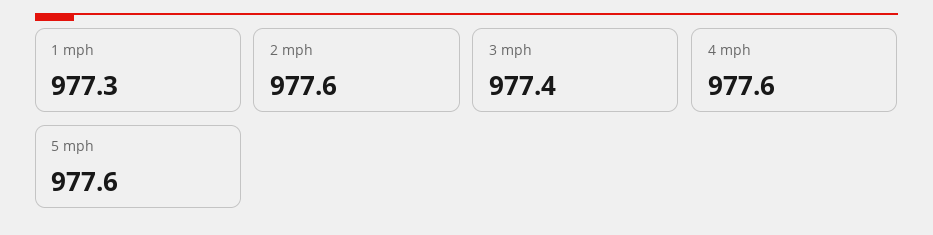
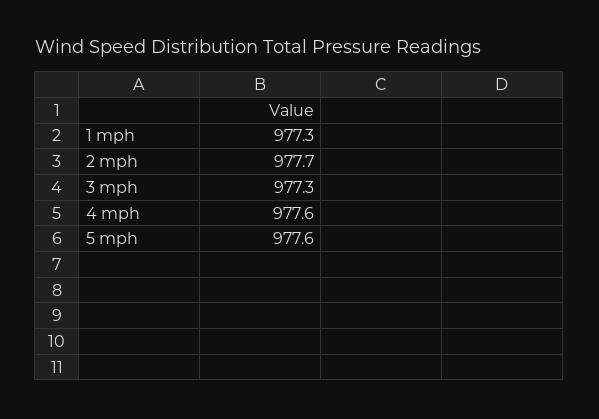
2 mph: 977.6 -> 977.7
3 mph: 977.4 -> 977.3

